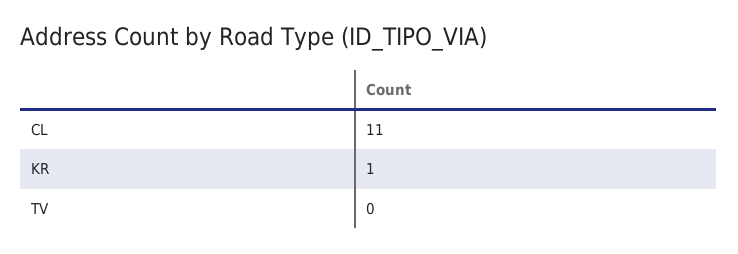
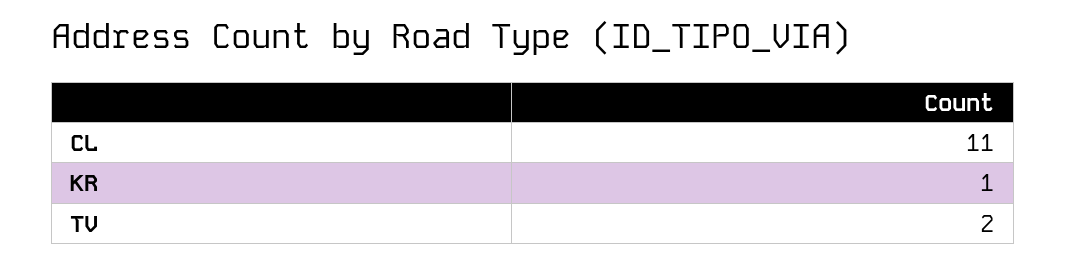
TV: 0 -> 2

